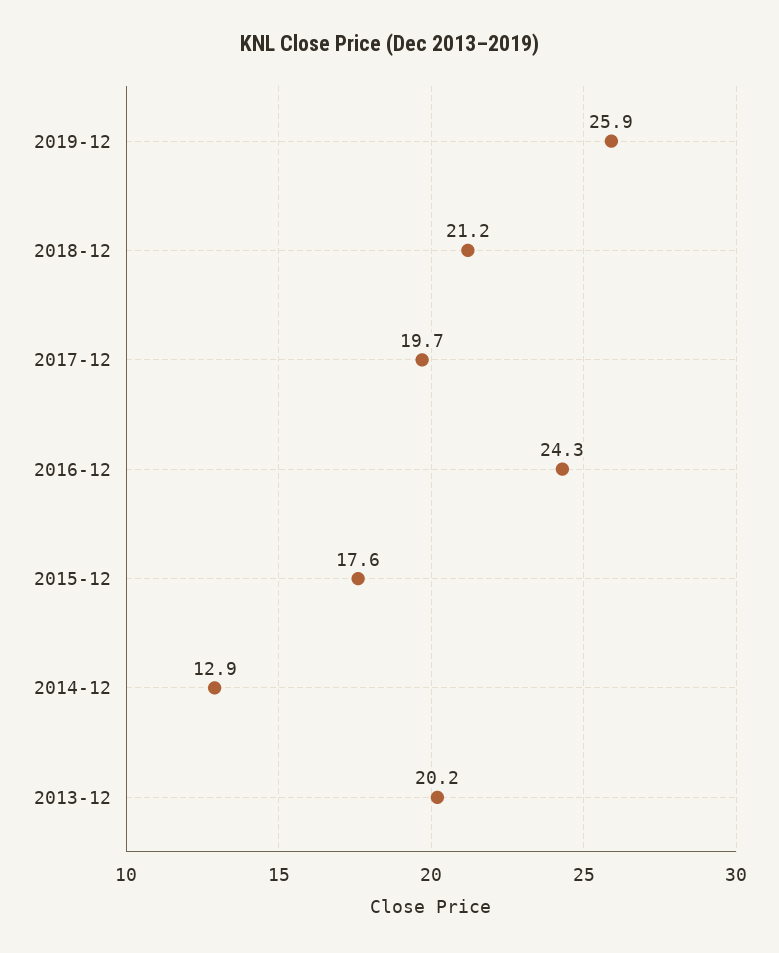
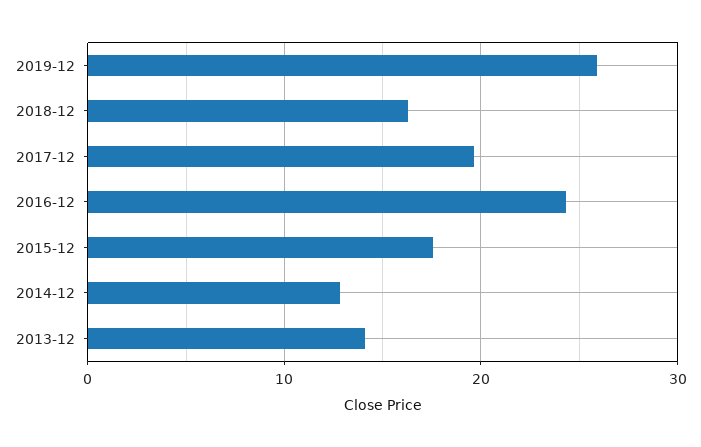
2018-12: 21.2 -> 16
2013-12: 20.2 -> 14

